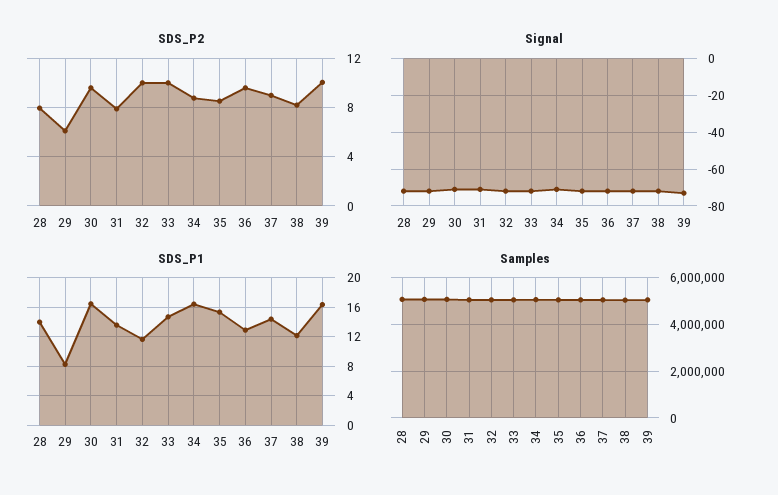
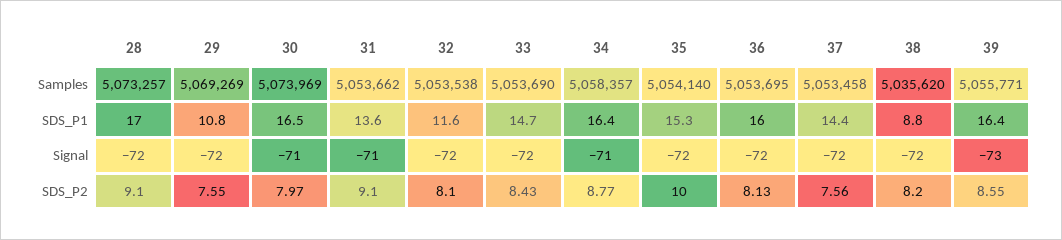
SDS_P2, 28: 8 -> 9.1
SDS_P2, 29: 6 -> 7.55
SDS_P2, 30: 9.5 -> 7.97
SDS_P2, 31: 8 -> 9.1
SDS_P2, 32: 10 -> 8.1
SDS_P2, 33: 10 -> 8.43
SDS_P2, 35: 8.5 -> 10
SDS_P2, 36: 9.5 -> 8.13
SDS_P2, 37: 9 -> 7.56
SDS_P2, 39: 10 -> 8.55
SDS_P1, 28: 14 -> 17
SDS_P1, 29: 8 -> 10.8
SDS_P1, 36: 13 -> 16
SDS_P1, 38: 12 -> 8.8

